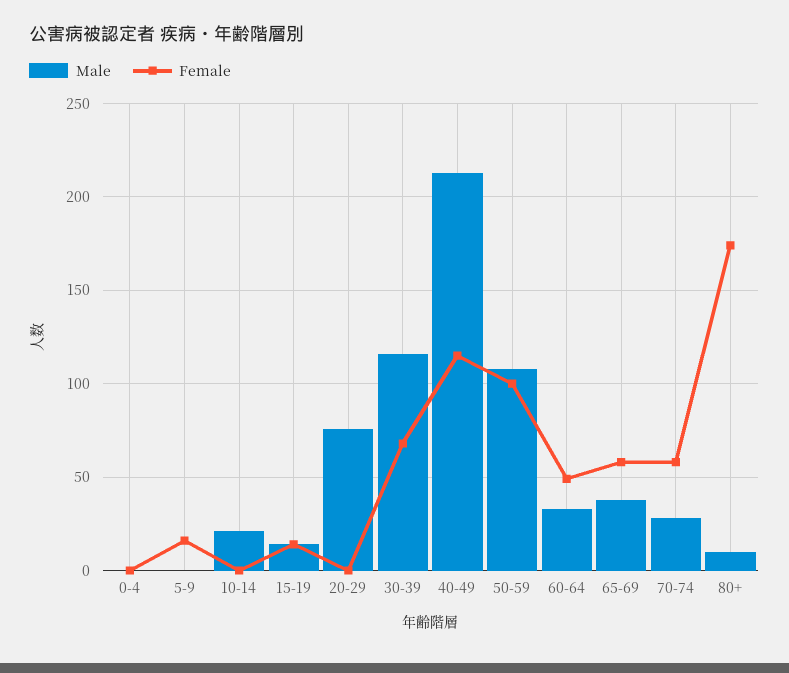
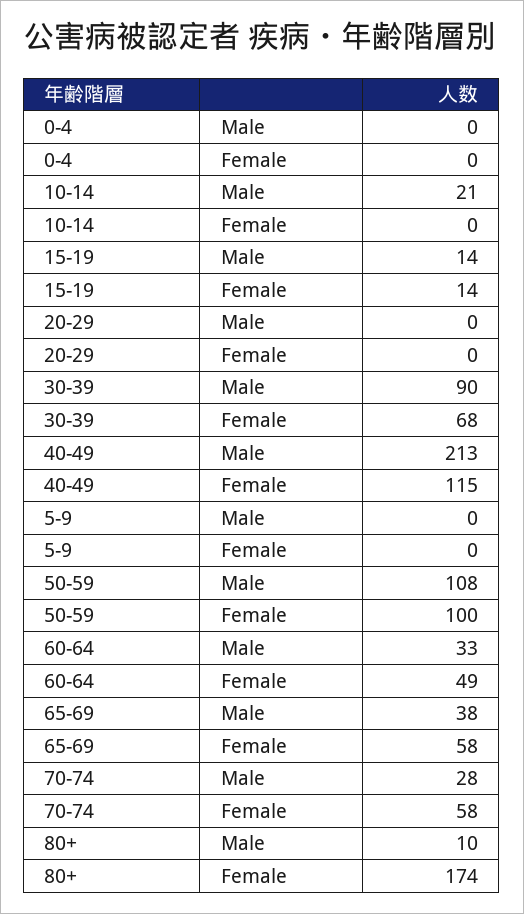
Female, 5-9: 15 -> 0
Male, 20-29: 75 -> 0
Male, 30-39: 115 -> 90

